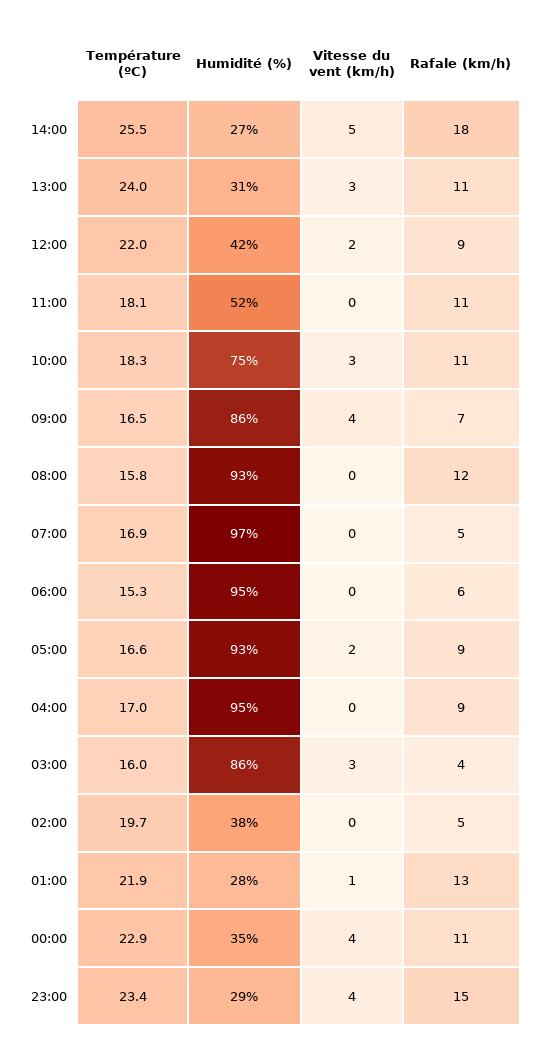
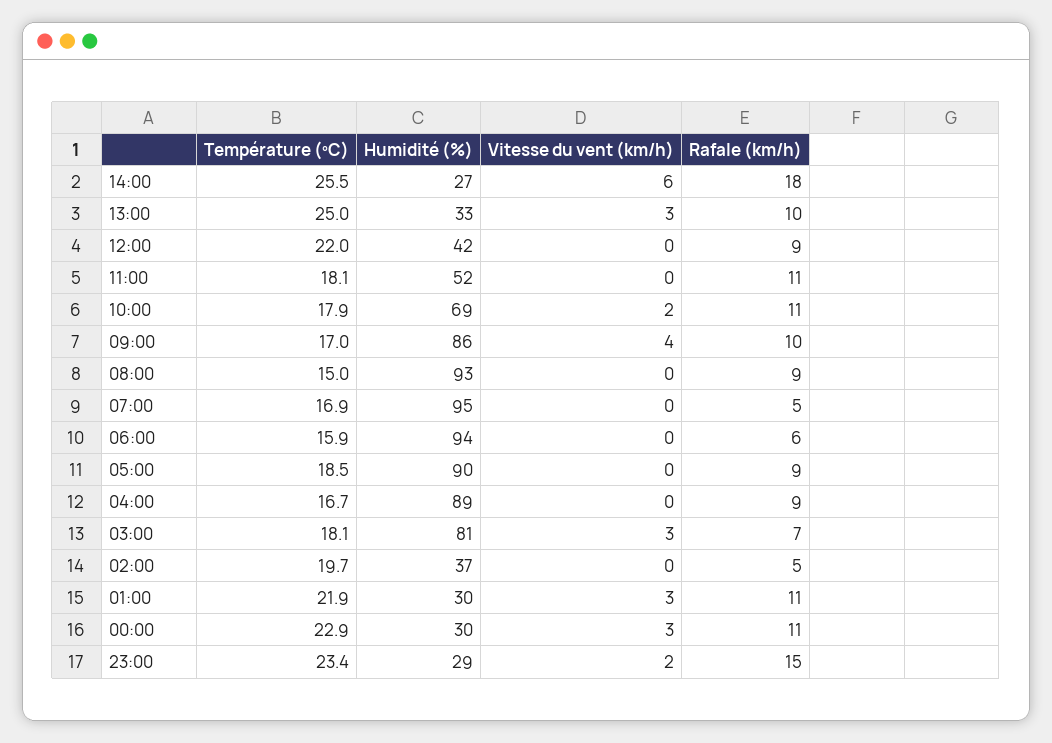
Vitesse du vent (km/h), 14:00: 5 -> 6
Température (ºC), 13:00: 24 -> 25
Humidité (%), 13:00: 31 -> 33
Rafale (km/h), 13:00: 11 -> 10
Vitesse du vent (km/h), 12:00: 2 -> 0
Température (ºC), 10:00: 18.3 -> 17.9
Humidité (%), 10:00: 75 -> 69
Vitesse du vent (km/h), 10:00: 3 -> 2
Température (ºC), 09:00: 16.5 -> 17
Rafale (km/h), 09:00: 7 -> 10
Température (ºC), 08:00: 15.8 -> 15
Rafale (km/h), 08:00: 12 -> 9
Humidité (%), 07:00: 97 -> 95
Température (ºC), 06:00: 15.3 -> 15.9
Humidité (%), 06:00: 95 -> 94
Température (ºC), 05:00: 16.6 -> 18.5
Humidité (%), 05:00: 93 -> 90
Vitesse du vent (km/h), 05:00: 2 -> 0
Température (ºC), 04:00: 17 -> 16.7
Humidité (%), 04:00: 95 -> 89
Température (ºC), 03:00: 16 -> 18.1
Humidité (%), 03:00: 86 -> 81
Rafale (km/h), 03:00: 4 -> 7
Humidité (%), 02:00: 38 -> 37
Humidité (%), 01:00: 28 -> 30
Vitesse du vent (km/h), 01:00: 1 -> 3
Rafale (km/h), 01:00: 13 -> 11
Humidité (%), 00:00: 35 -> 30
Vitesse du vent (km/h), 00:00: 4 -> 3
Vitesse du vent (km/h), 23:00: 4 -> 2

